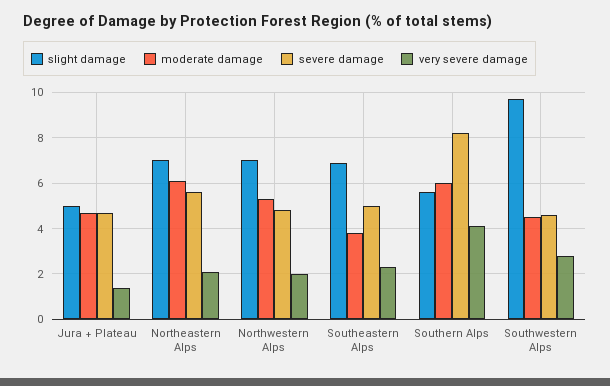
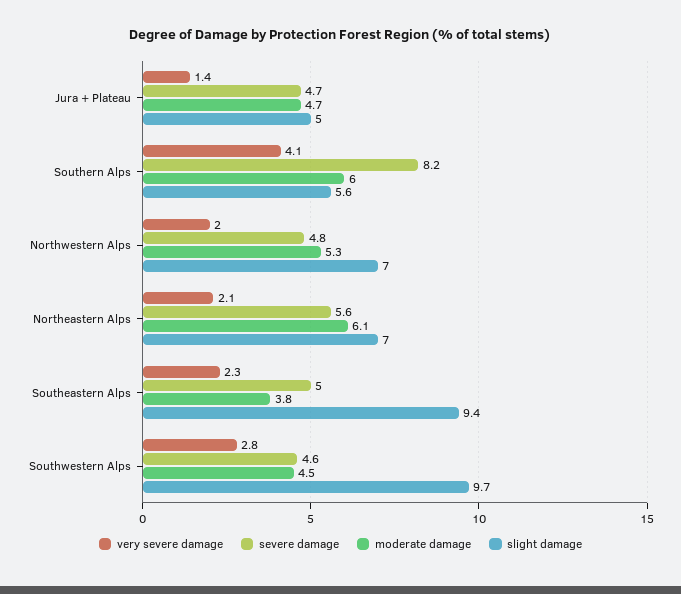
slight damage, Southeastern Alps: 7 -> 9.4

